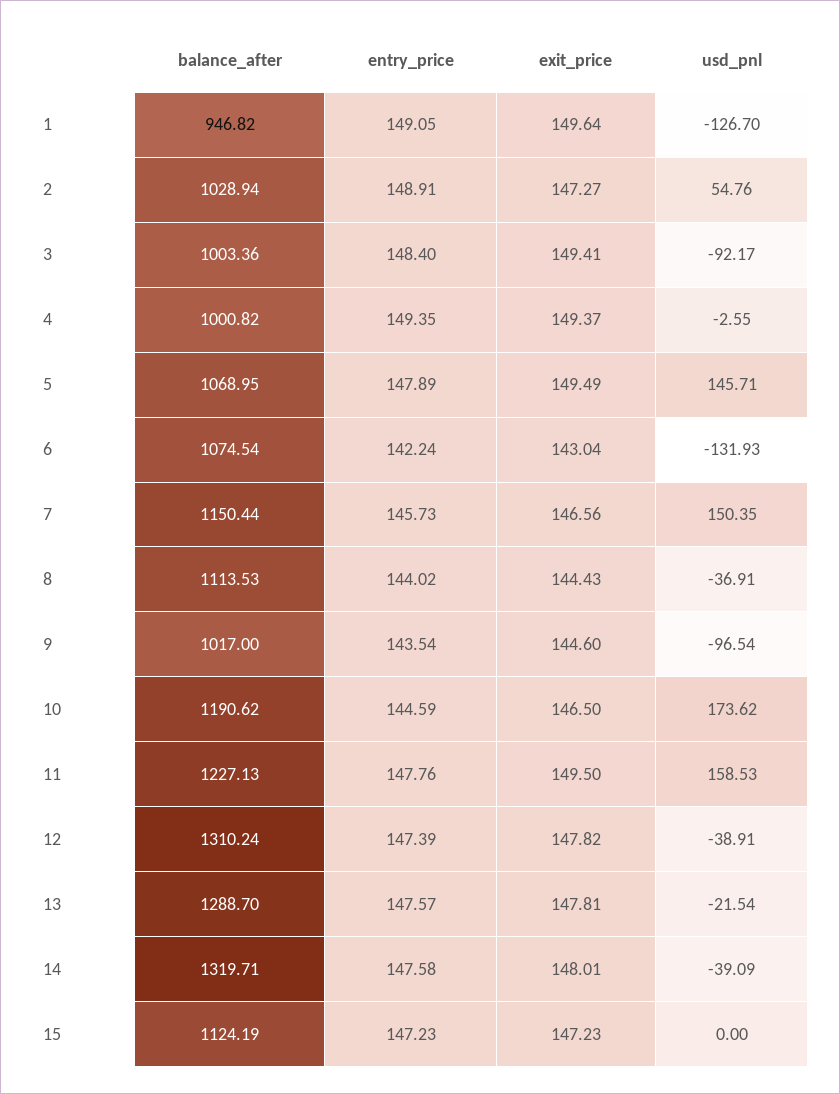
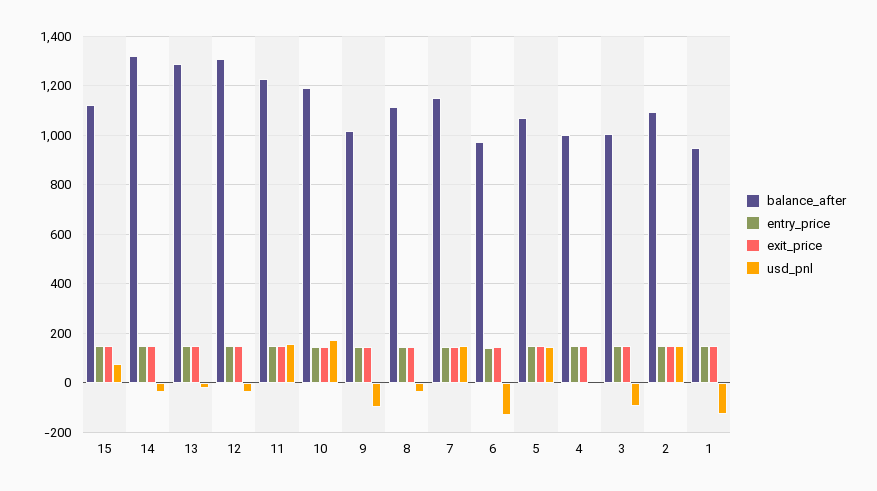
balance_after, 2: 1028.94 -> 1100
usd_pnl, 2: 54.76 -> 150
balance_after, 6: 1074.54 -> 975
usd_pnl, 15: 0 -> 75

